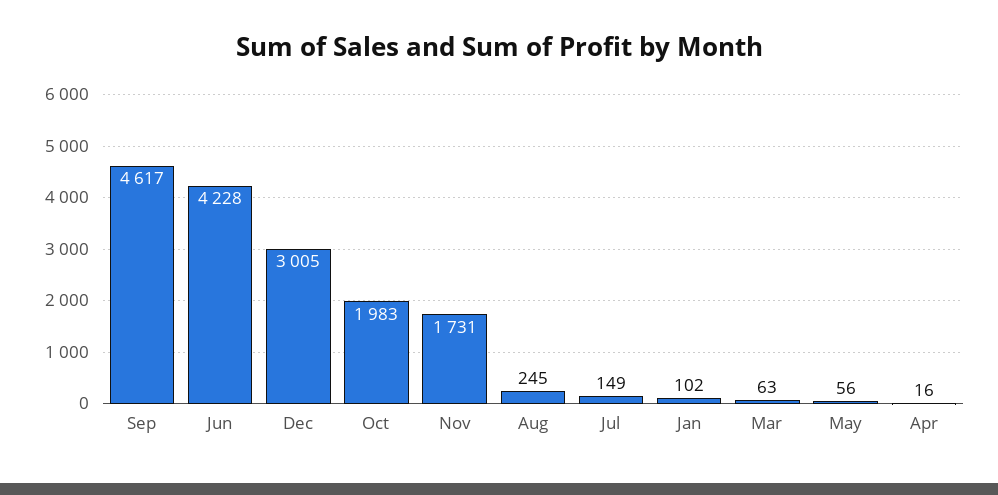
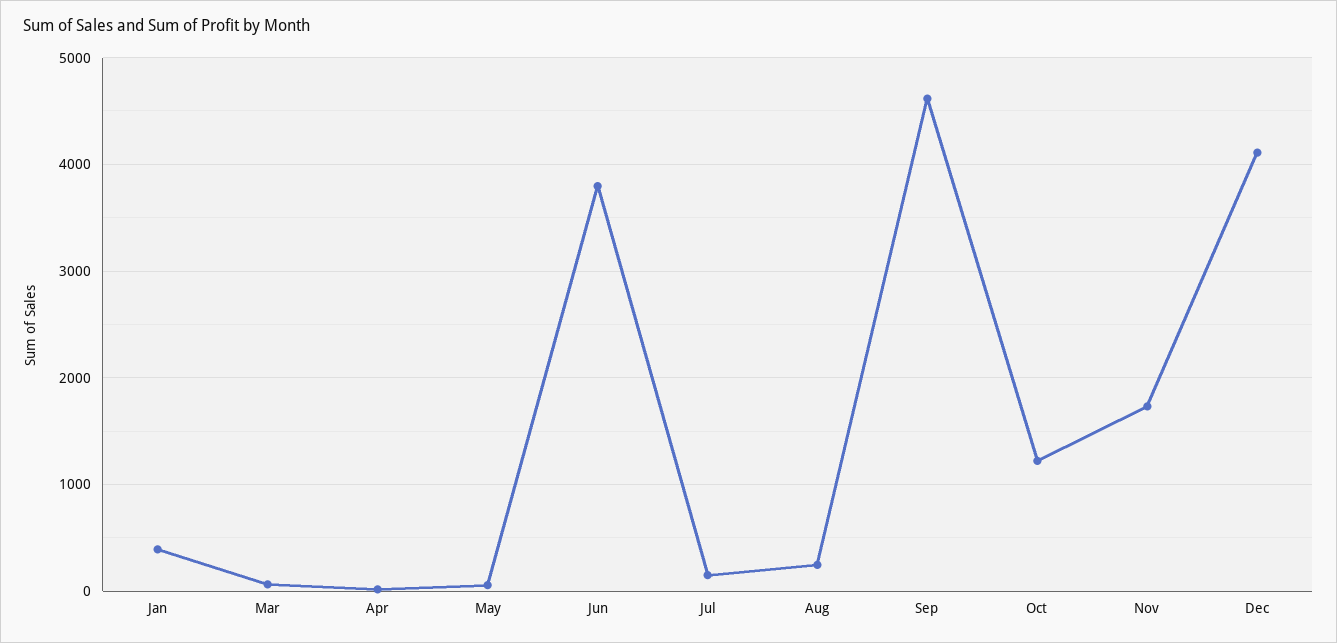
Jun: 4228 -> 3800
Dec: 3005 -> 4100
Oct: 1983 -> 1200
Jan: 102 -> 400

